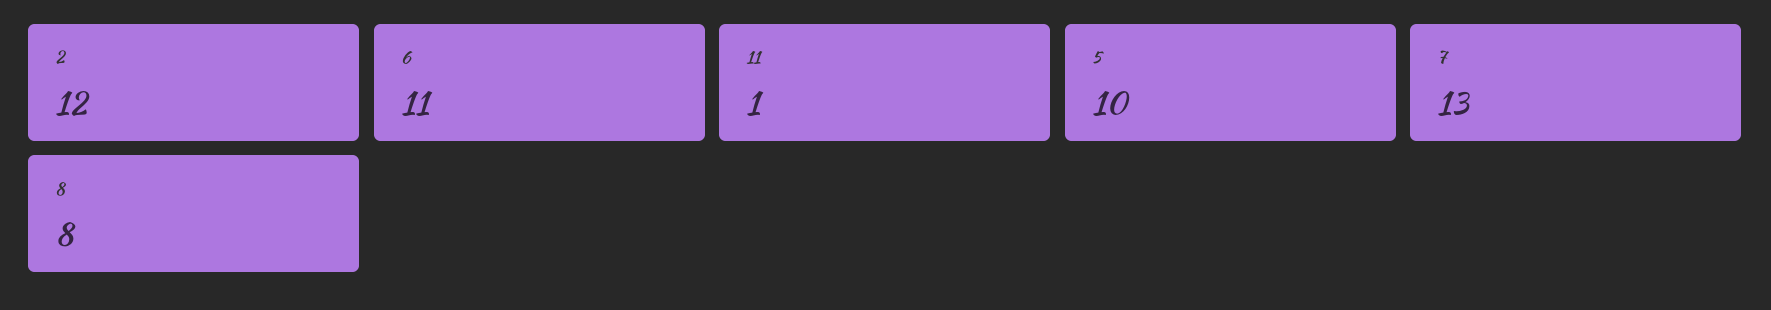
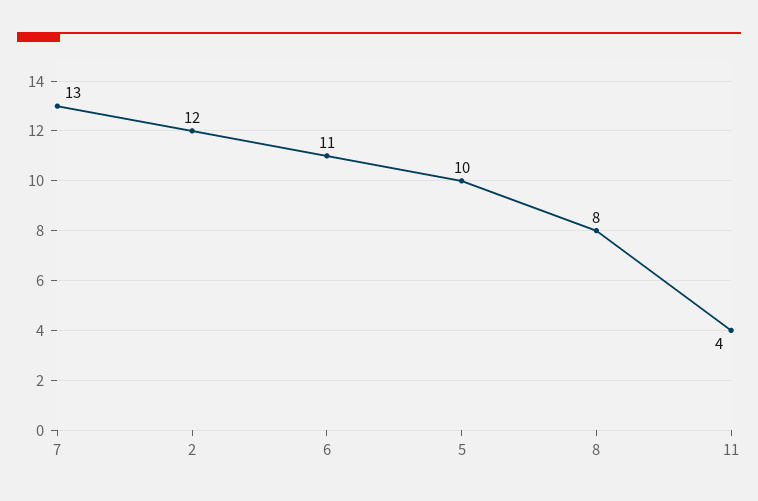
11: 1 -> 4

